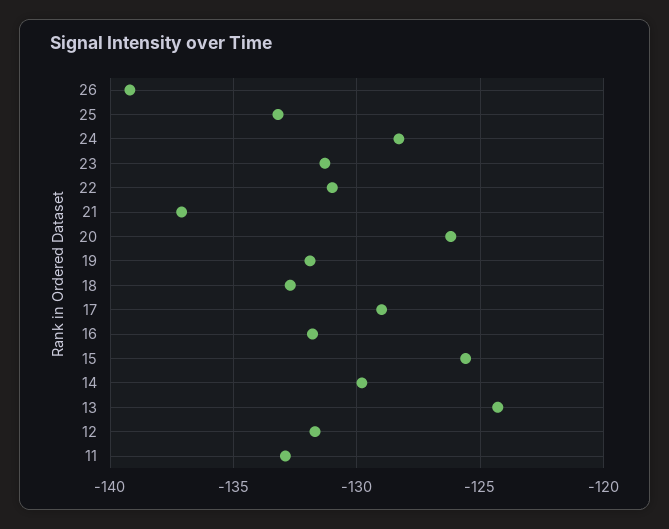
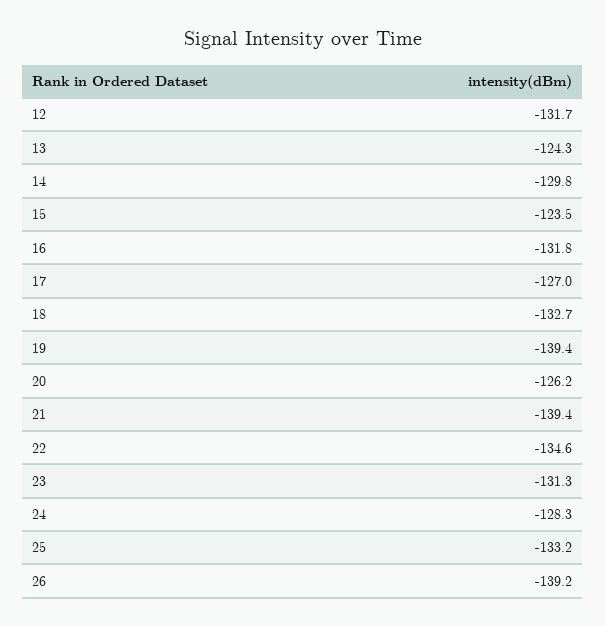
22: -131 -> -134.6
21: -137 -> -139.4
19: -132 -> -139.4
17: -129 -> -127
15: -125.5 -> -123.5
11: -133 -> none

